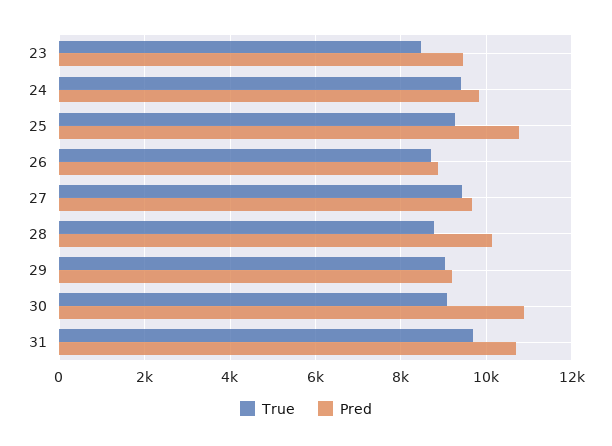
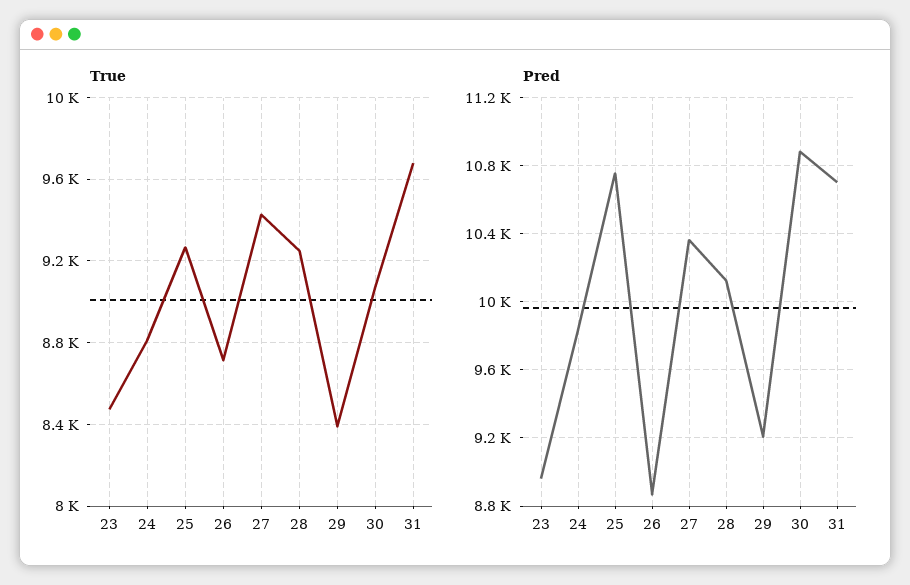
Pred, 23: 9400 -> 8950
True, 24: 9400 -> 8800
Pred, 27: 9600 -> 10350
True, 28: 8800 -> 9250
True, 29: 9000 -> 8400

